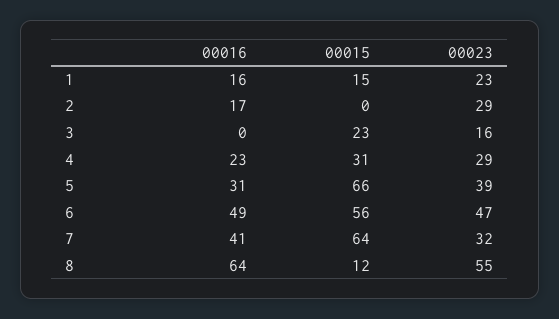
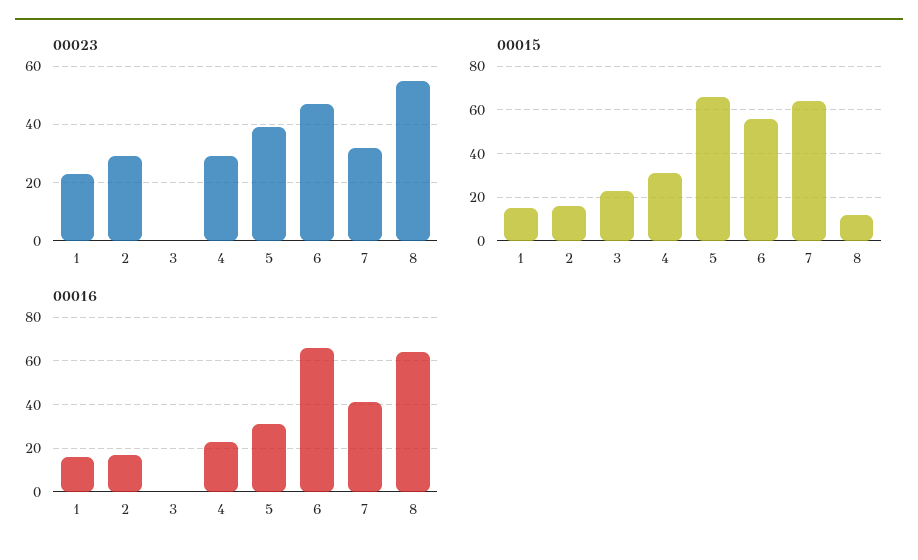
00015, 2: 0 -> 15
00023, 3: 16 -> 0
00016, 6: 49 -> 65

